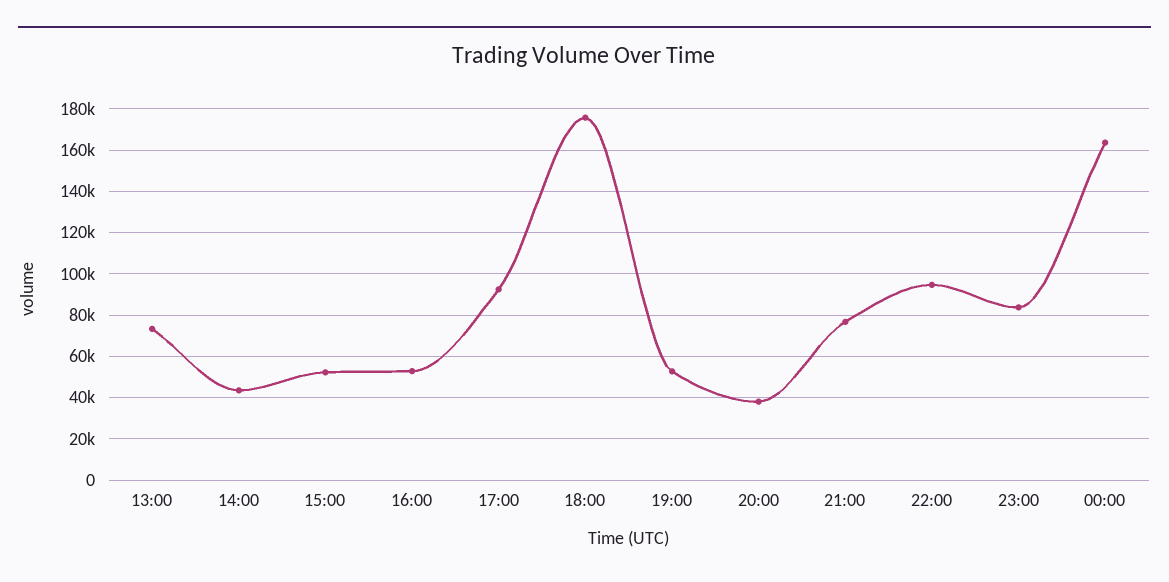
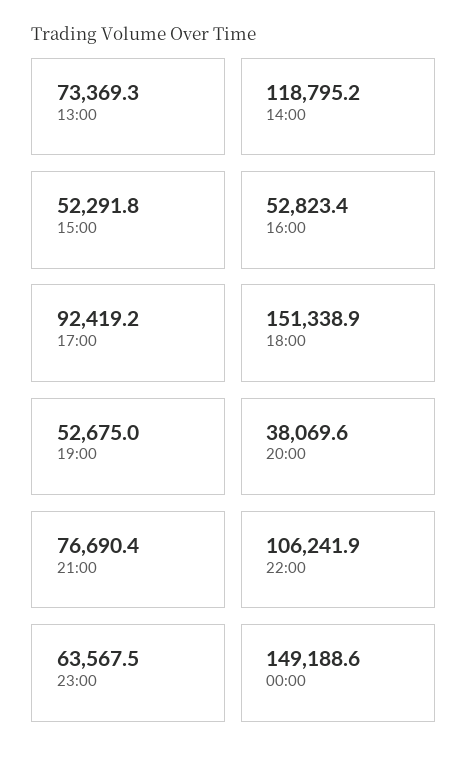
14:00: 45000 -> 118795.2
18:00: 175000 -> 151338.9
22:00: 95000 -> 106241.9
23:00: 85000 -> 63567.5
00:00: 165000 -> 149188.6

